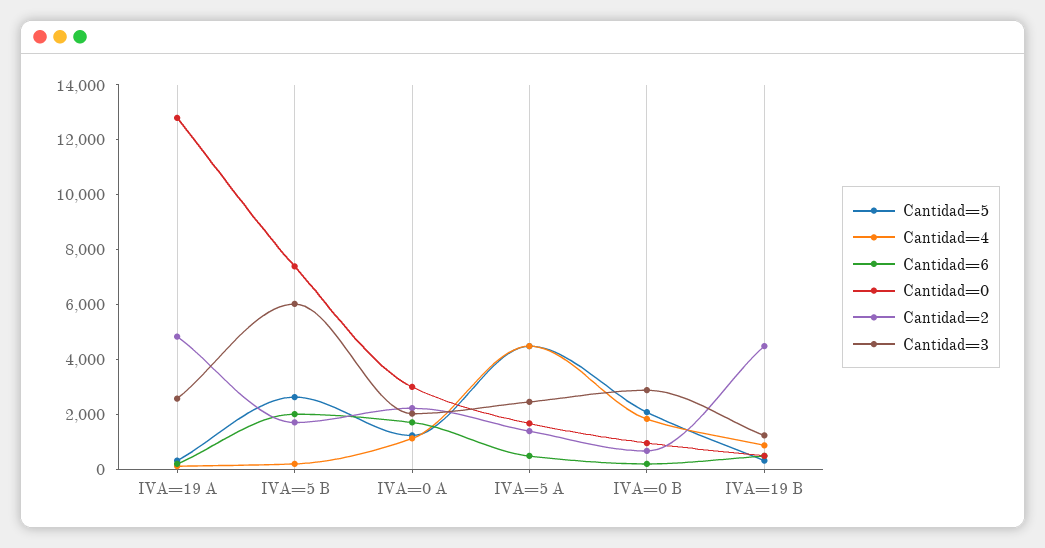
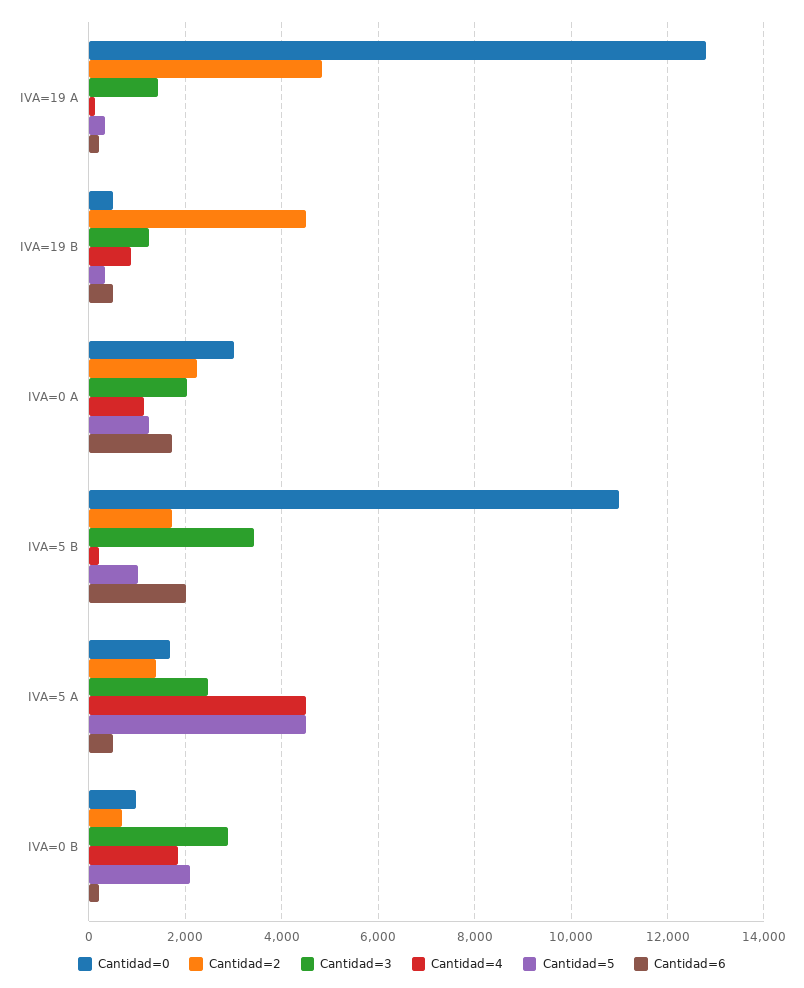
Cantidad=3, IVA=19 A: 2500 -> 1400
Cantidad=5, IVA=5 B: 2500 -> 1000
Cantidad=0, IVA=5 B: 7500 -> 11000
Cantidad=3, IVA=5 B: 6000 -> 3400

